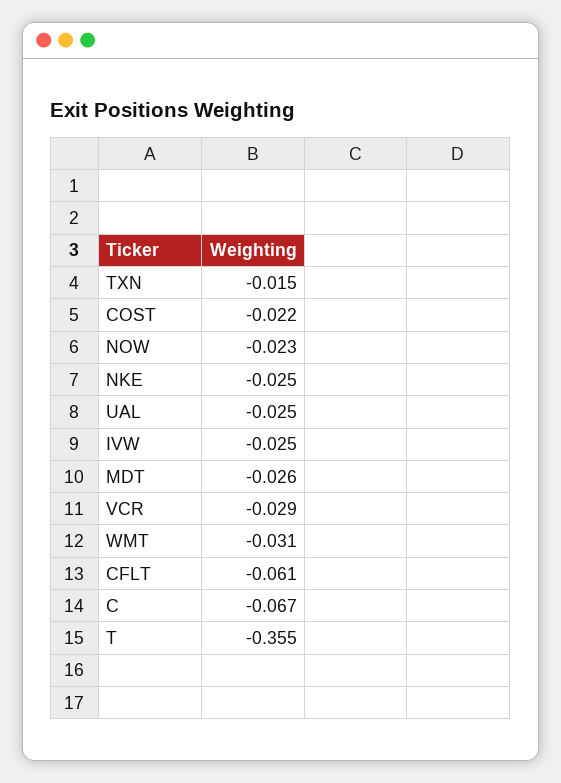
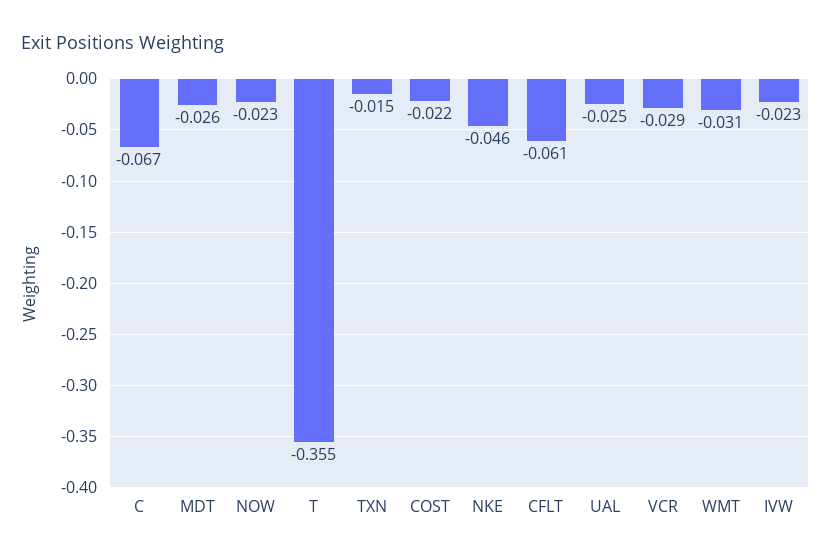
NKE: -0.025 -> -0.046
IVW: -0.025 -> -0.023

